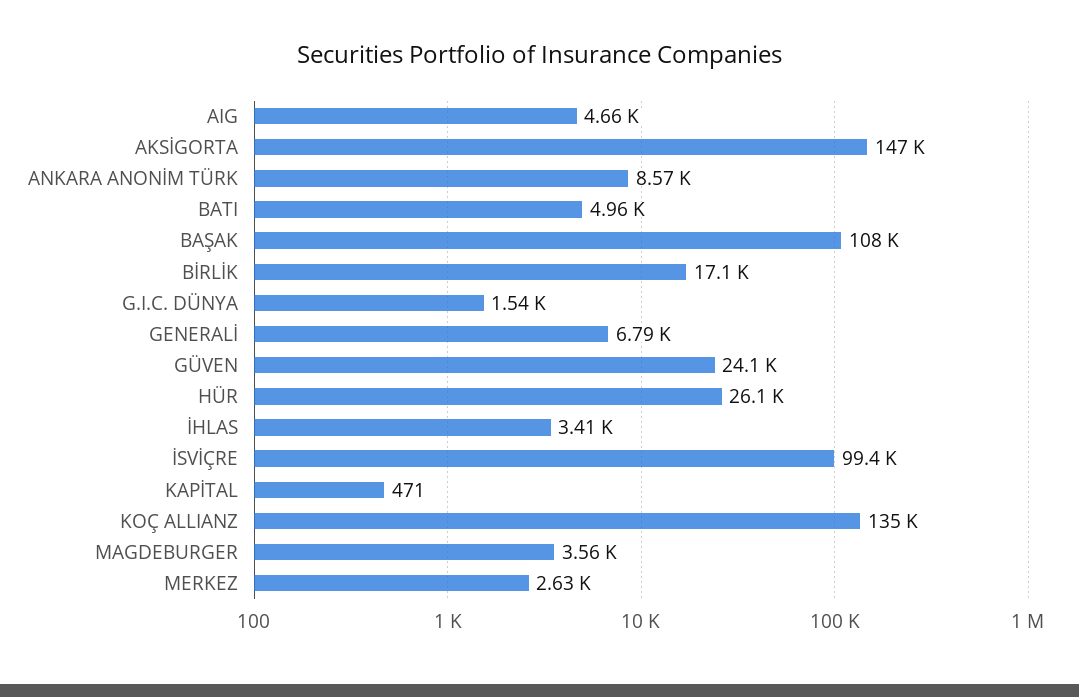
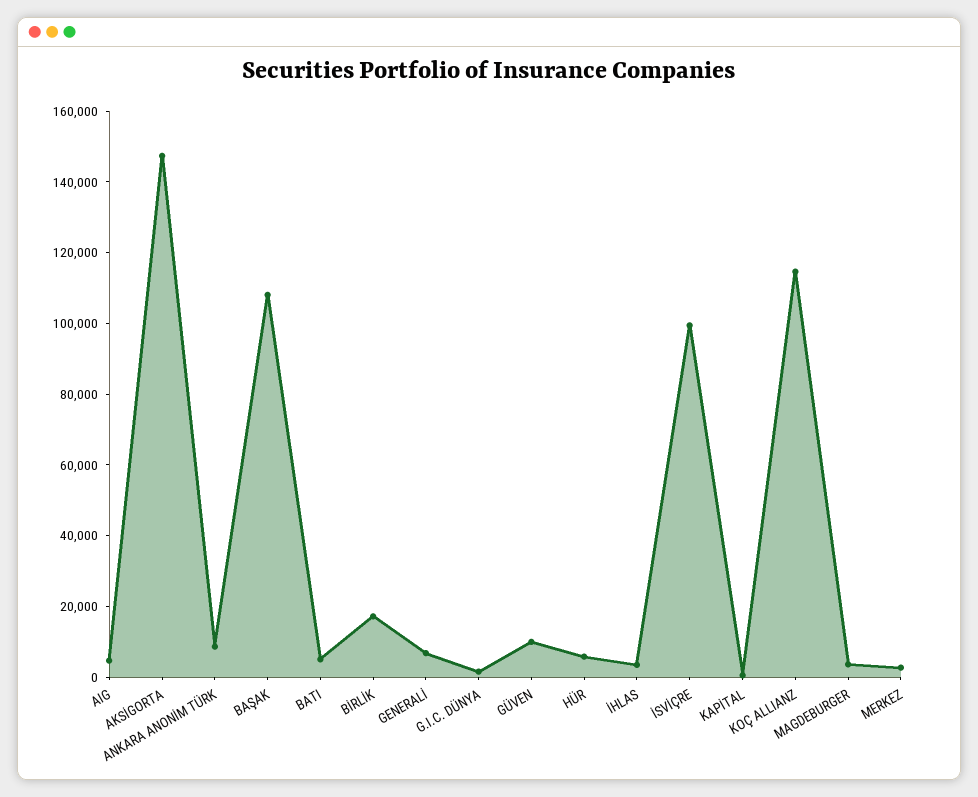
GÜVEN: 24100 -> 10000
HÜR: 26100 -> 5000
KOÇ ALLIANZ: 135000 -> 115000

